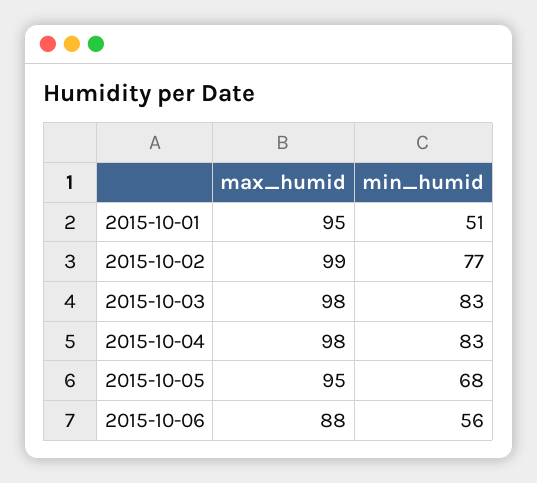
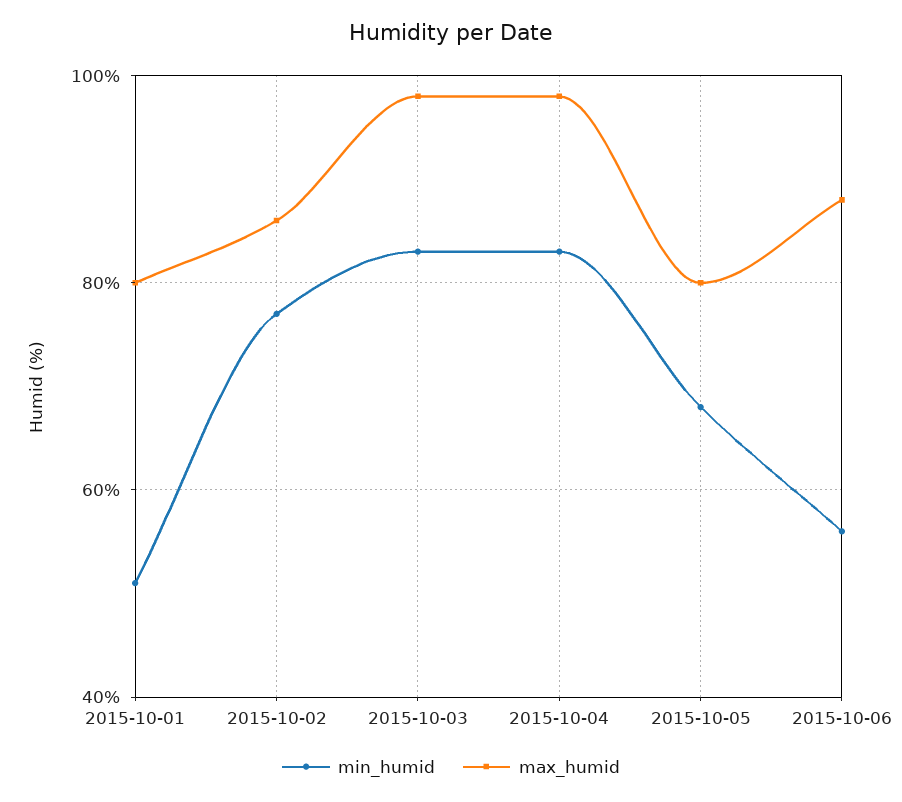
max_humid, 2015-10-01: 95 -> 80
max_humid, 2015-10-02: 99 -> 85
max_humid, 2015-10-05: 95 -> 80

